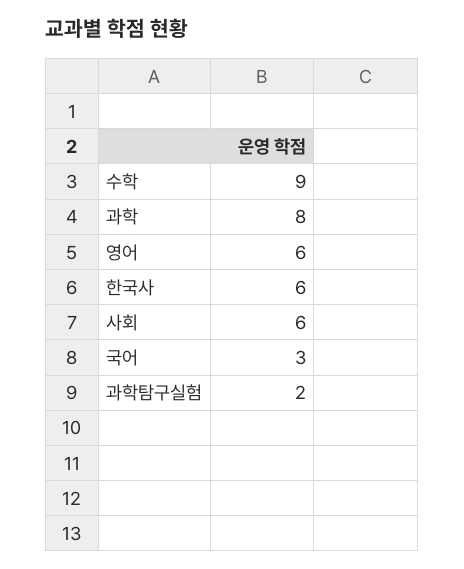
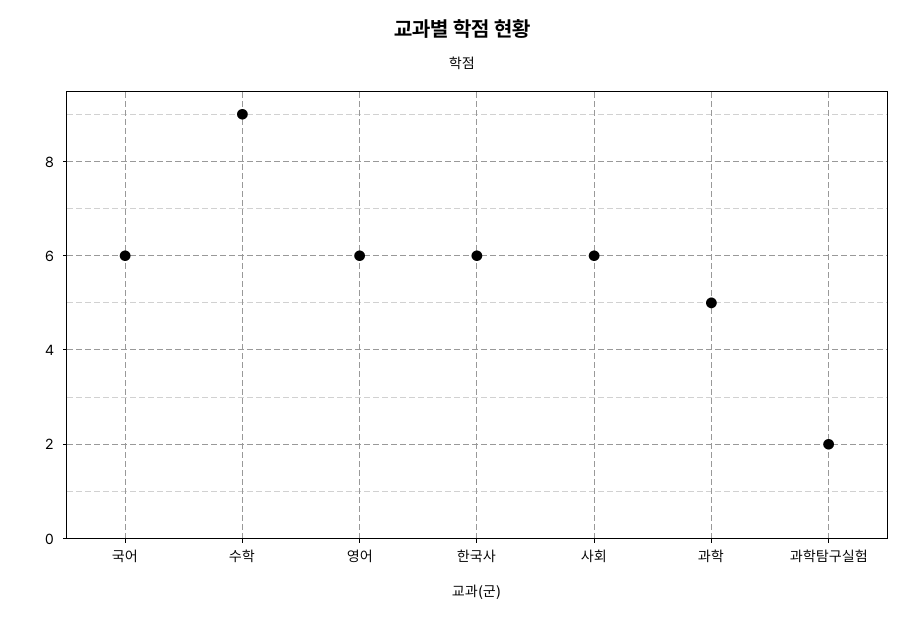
과학: 8 -> 5
국어: 3 -> 6

